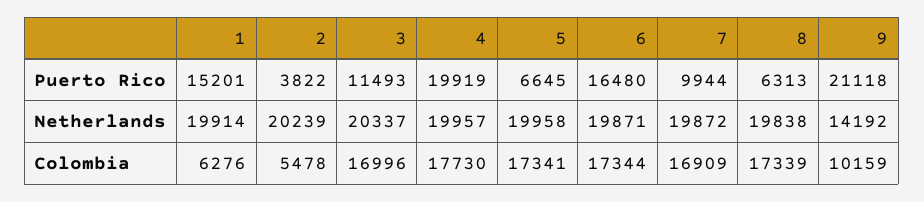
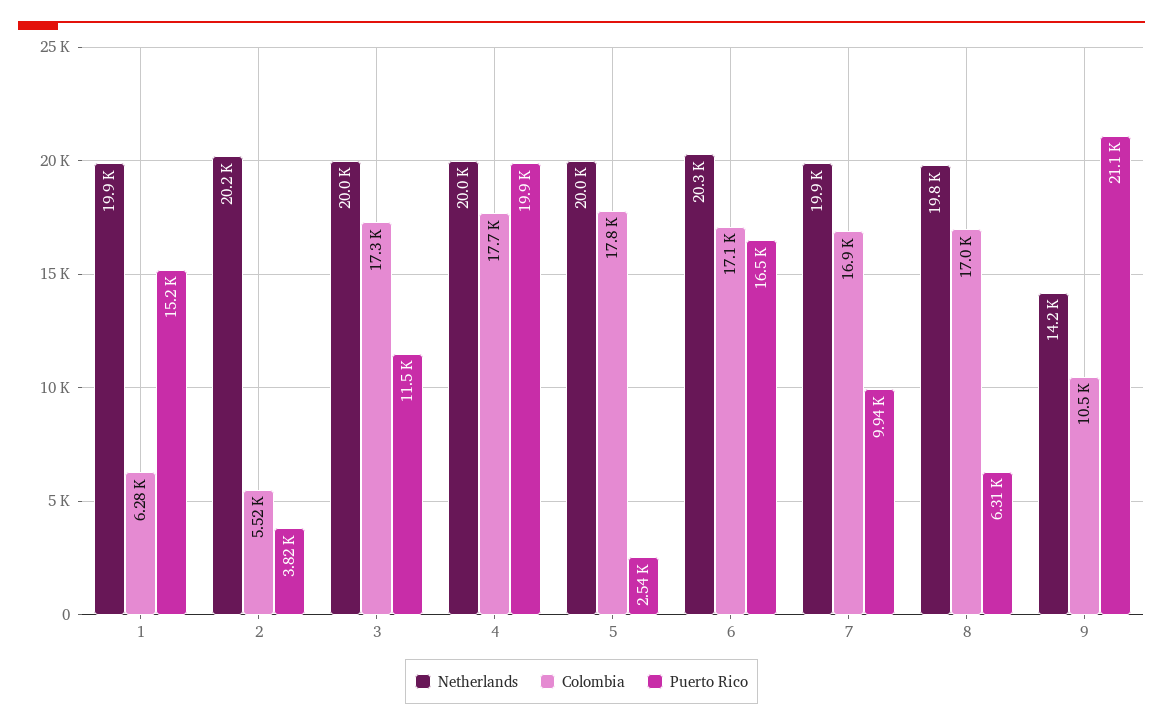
Puerto Rico, 5: 6645 -> 2540
Netherlands, 3: 20337 -> 20000
Netherlands, 6: 19871 -> 20300
Colombia, 2: 5478 -> 5520
Colombia, 3: 16996 -> 17300
Colombia, 5: 17341 -> 17800
Colombia, 6: 17344 -> 17100
Colombia, 8: 17339 -> 17000
Colombia, 9: 10159 -> 10500

